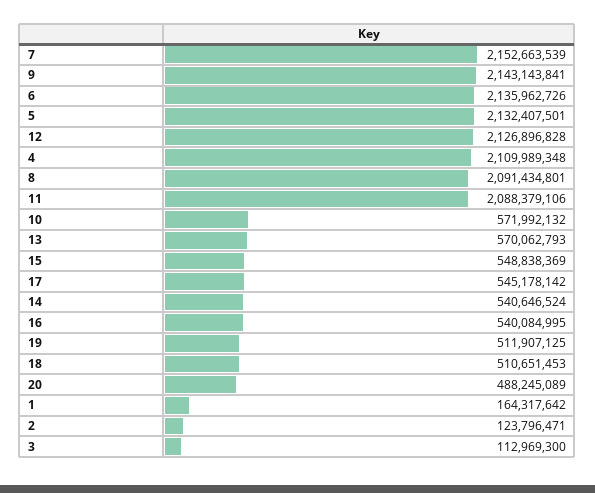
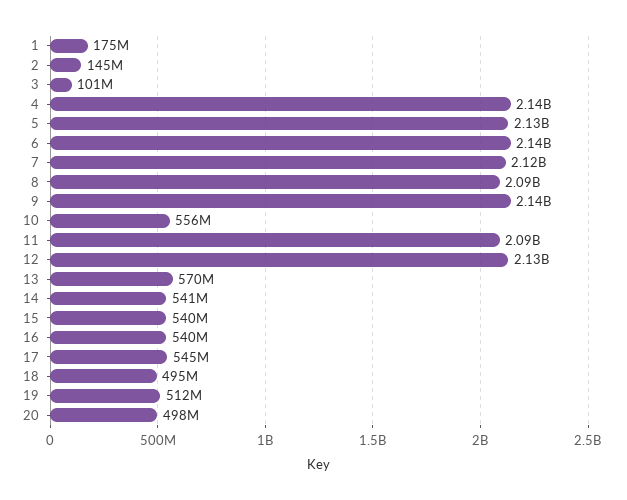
7: 2152663539 -> 2120000000
4: 2109989348 -> 2140000000
10: 571992132 -> 556000000
15: 548838369 -> 540000000
18: 510651453 -> 495000000
20: 488245089 -> 498000000
1: 164317642 -> 175000000
2: 123796471 -> 145000000
3: 112969300 -> 101000000

